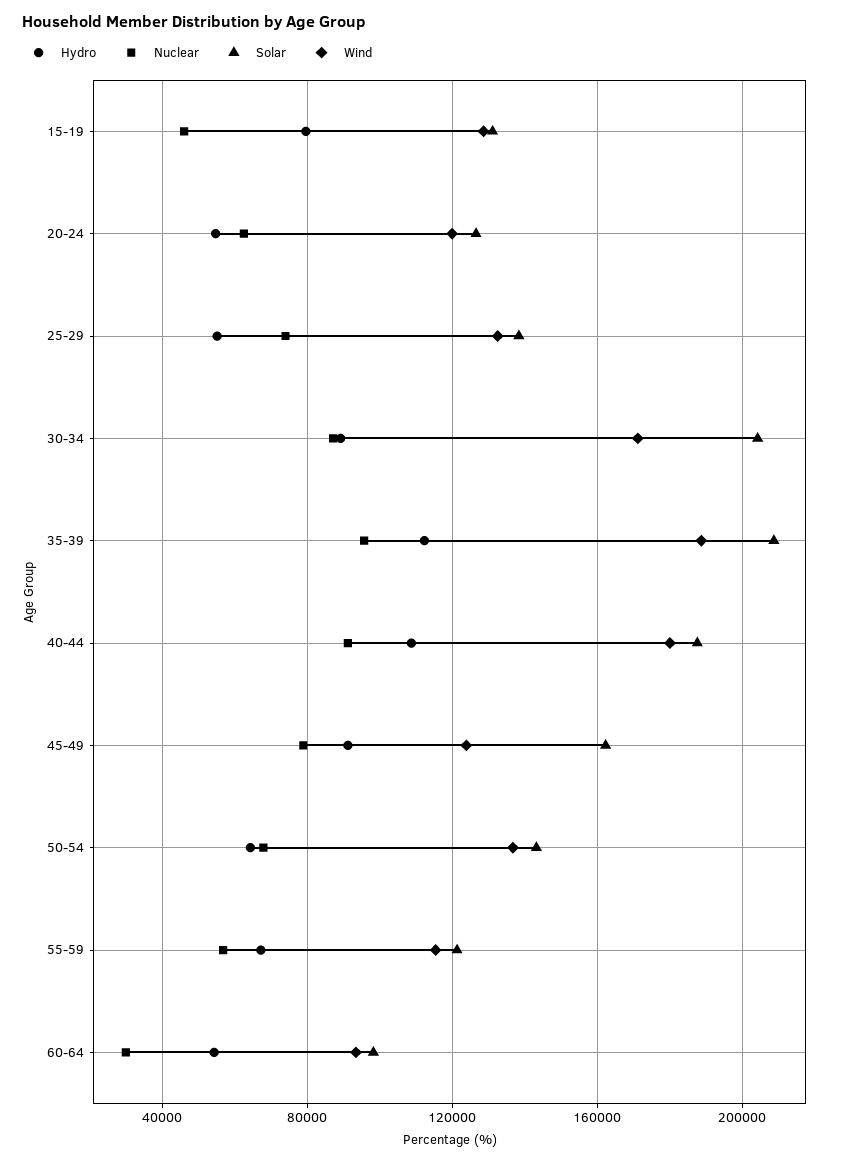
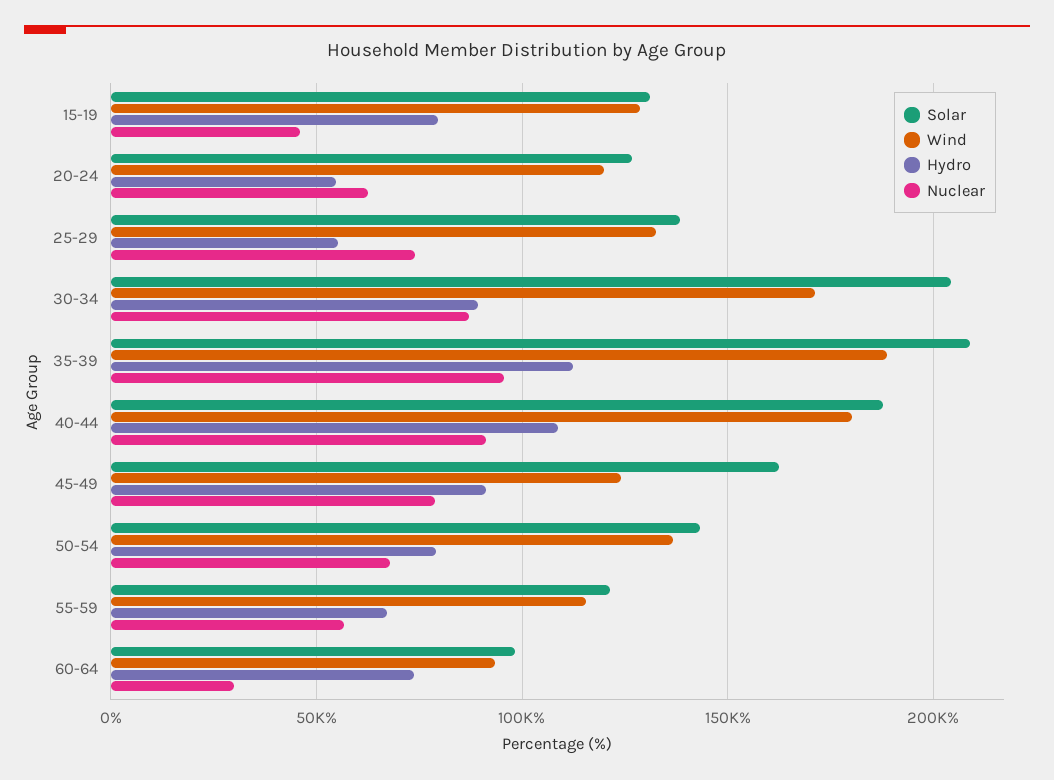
Hydro, 50-54: 65000 -> 80000
Hydro, 60-64: 55000 -> 75000

